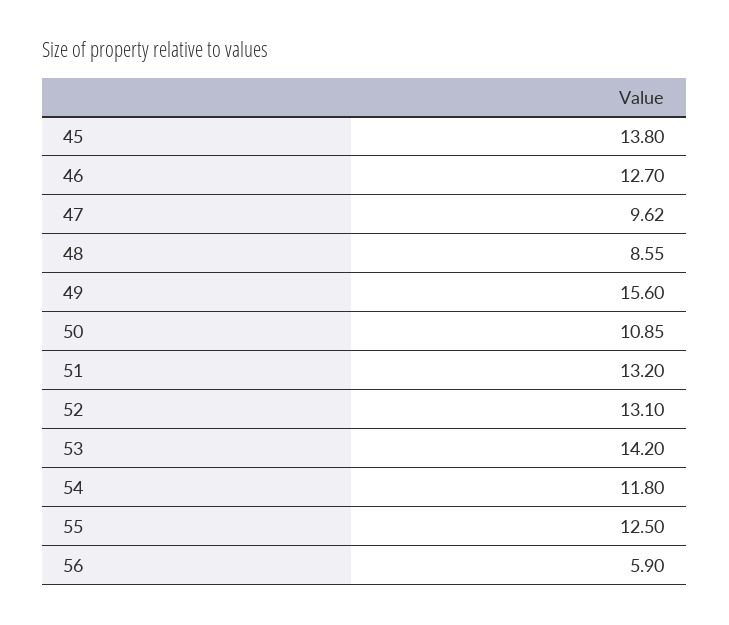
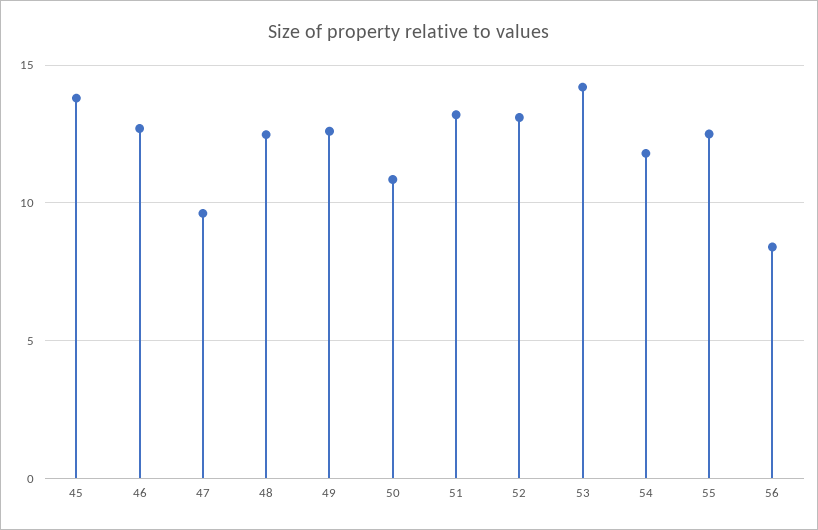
48: 8.55 -> 12.5
49: 15.6 -> 12.5
56: 5.9 -> 8.5

